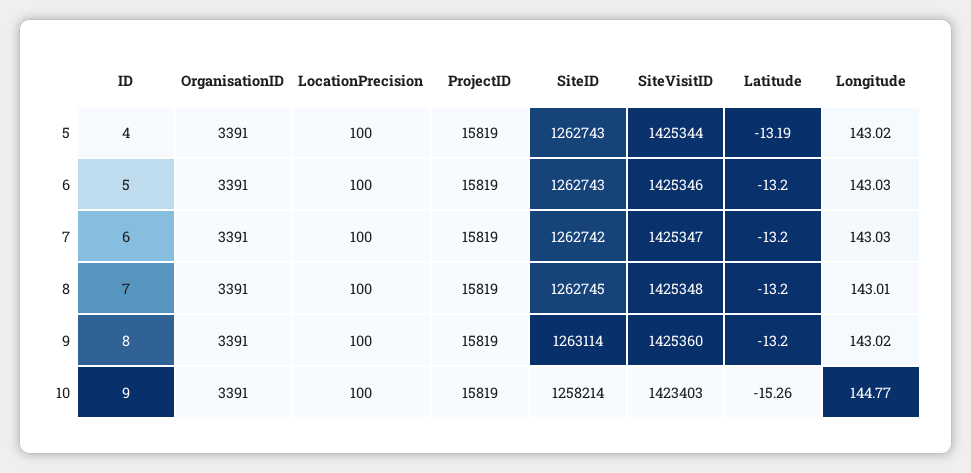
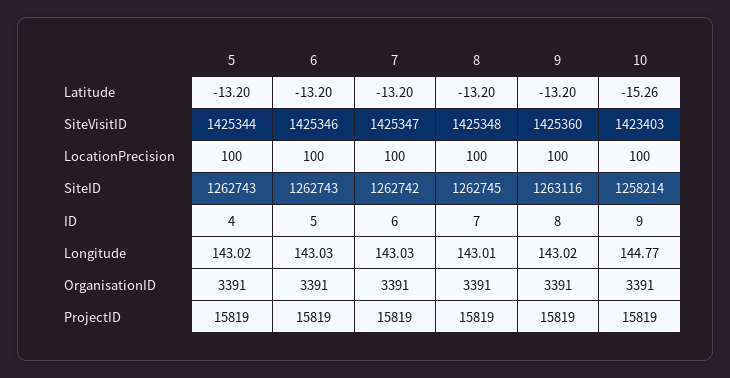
Latitude, 5: -13.19 -> -13.2
SiteID, 9: 1263114 -> 1263116

